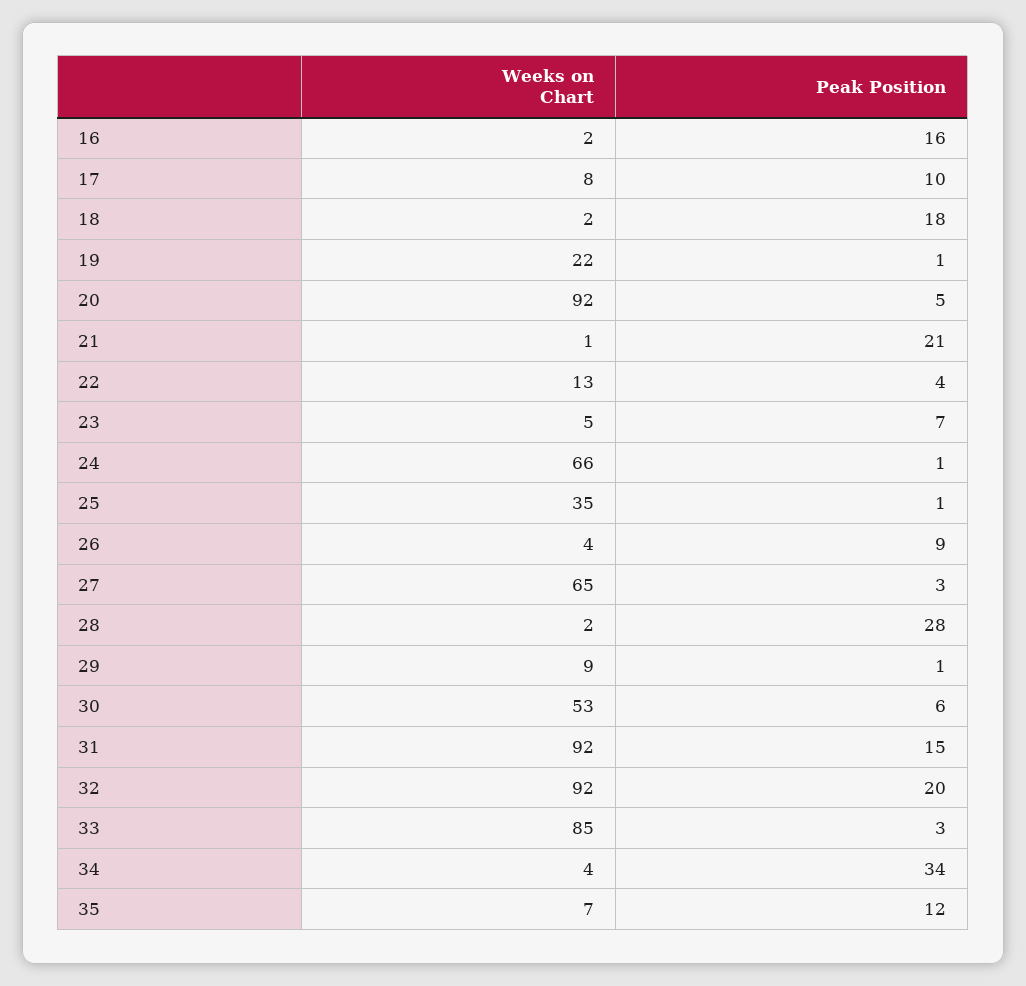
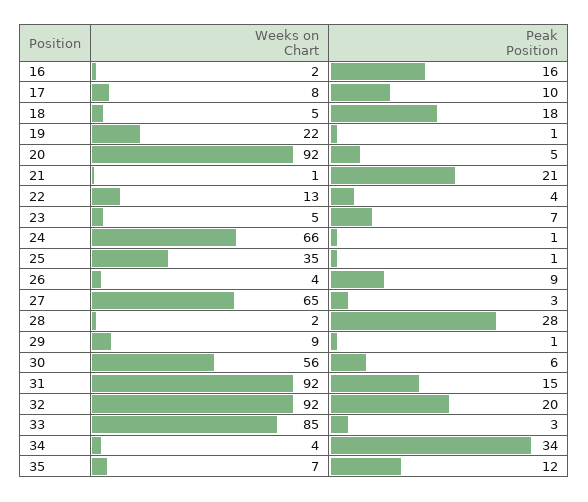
Weeks on Chart, 18: 2 -> 5
Weeks on Chart, 30: 53 -> 56

